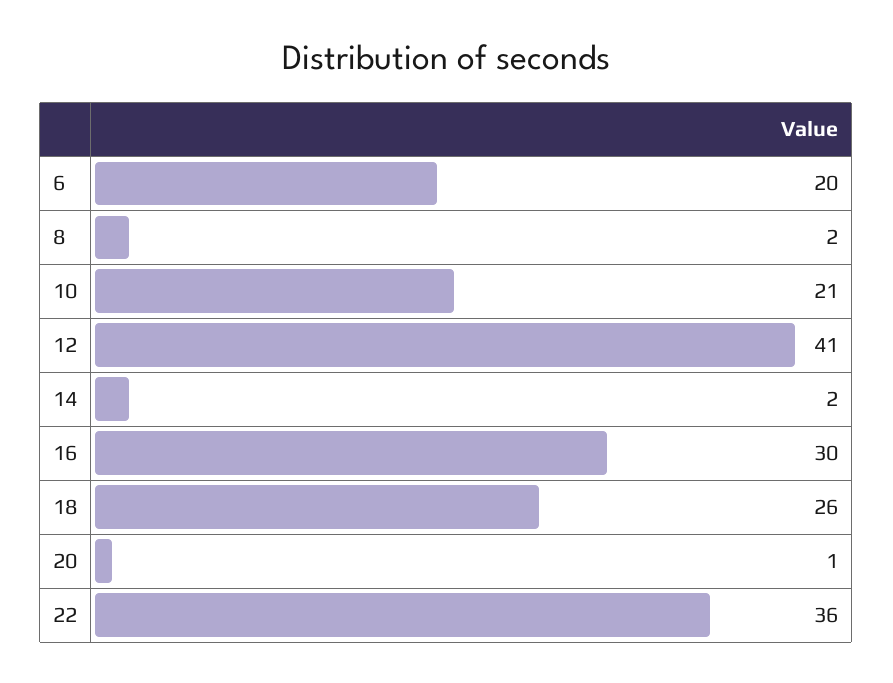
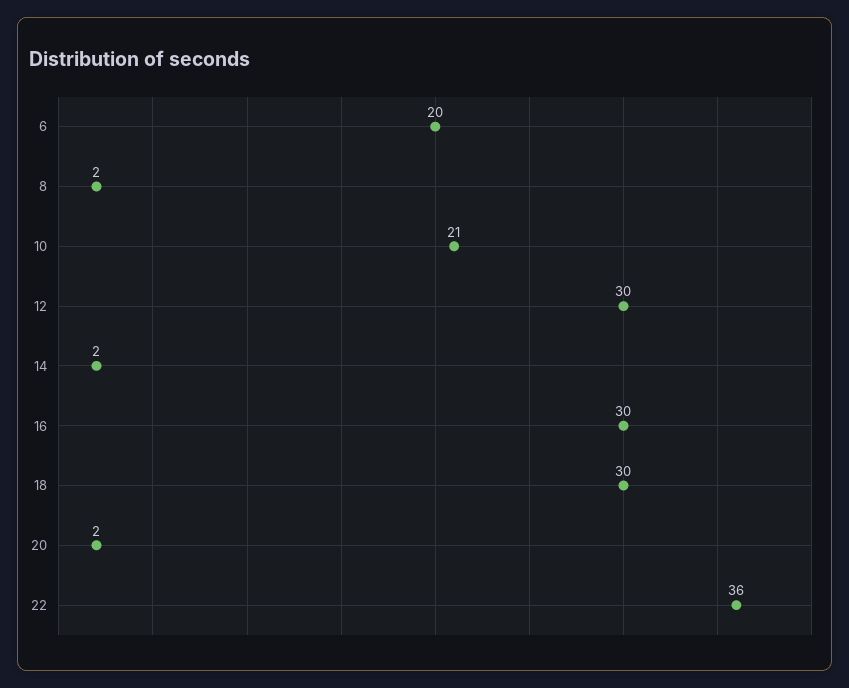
12: 41 -> 30
18: 26 -> 30
20: 1 -> 2

